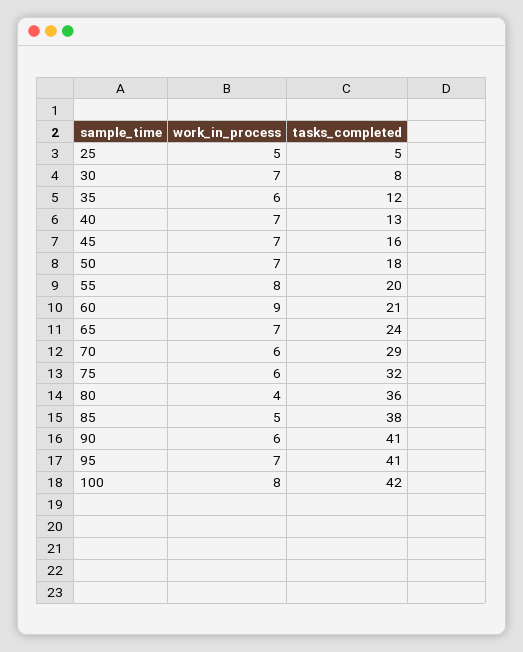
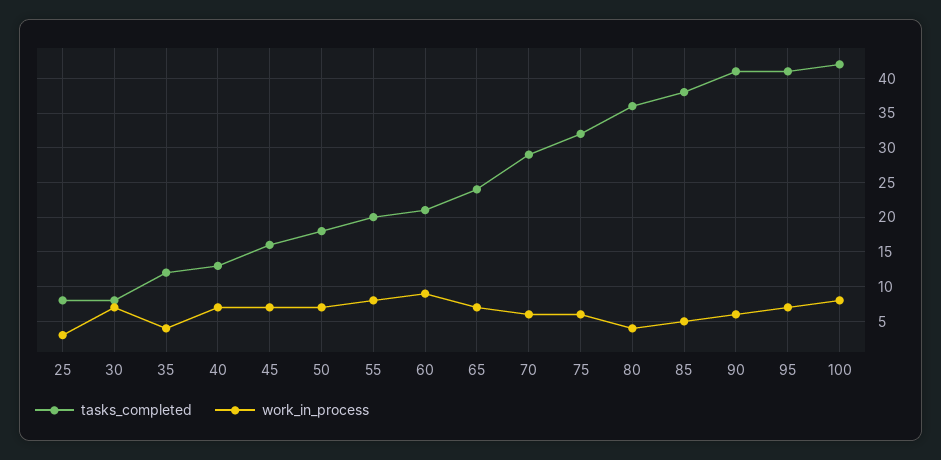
work_in_process, 25: 5 -> 3
tasks_completed, 25: 5 -> 8
work_in_process, 35: 6 -> 4

